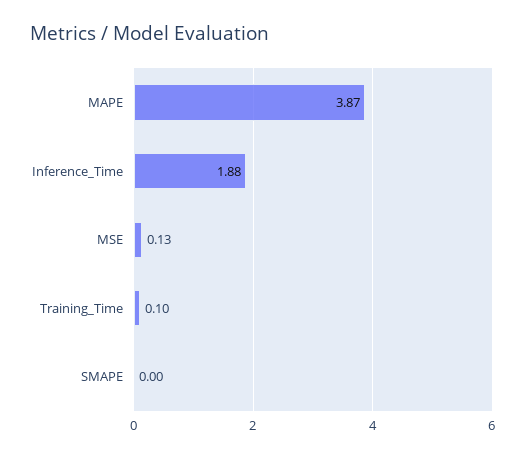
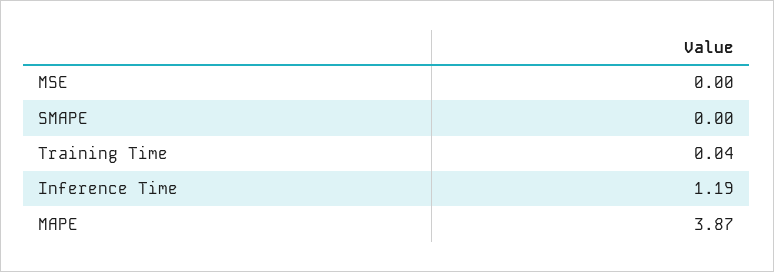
Inference_Time: 1.88 -> 1.19
MSE: 0.13 -> 0
Training_Time: 0.1 -> 0.04

